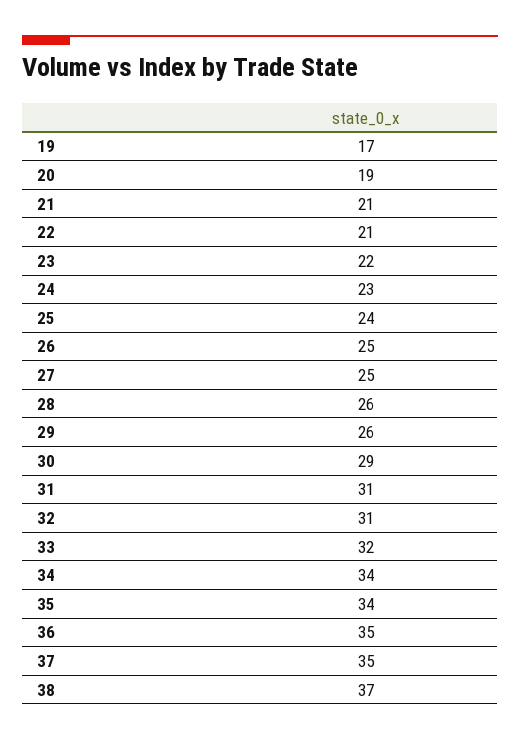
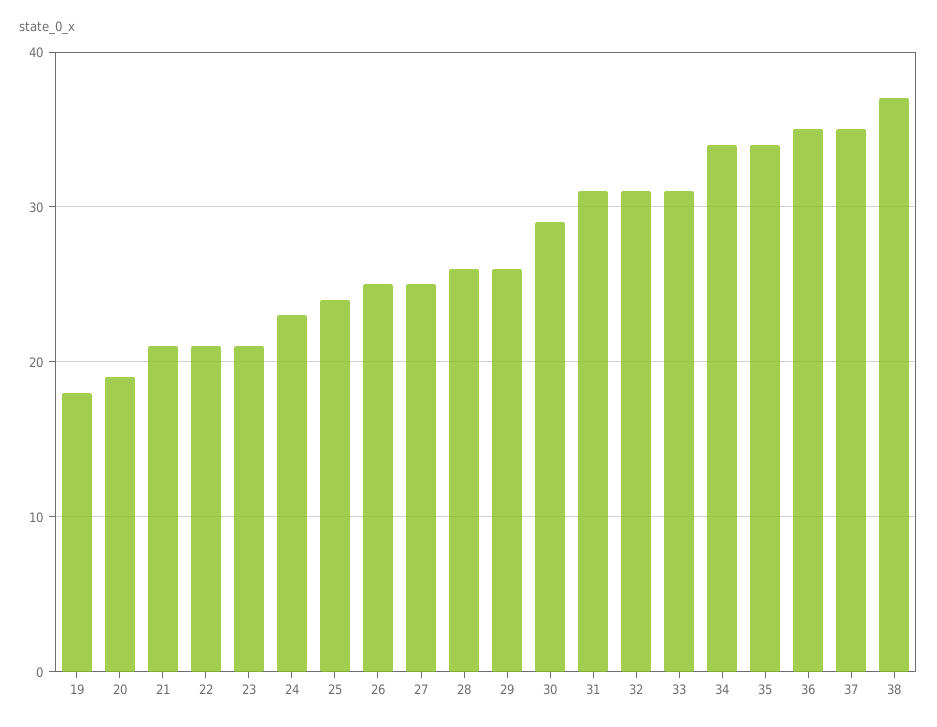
19: 17 -> 18
23: 22 -> 21
33: 32 -> 31

